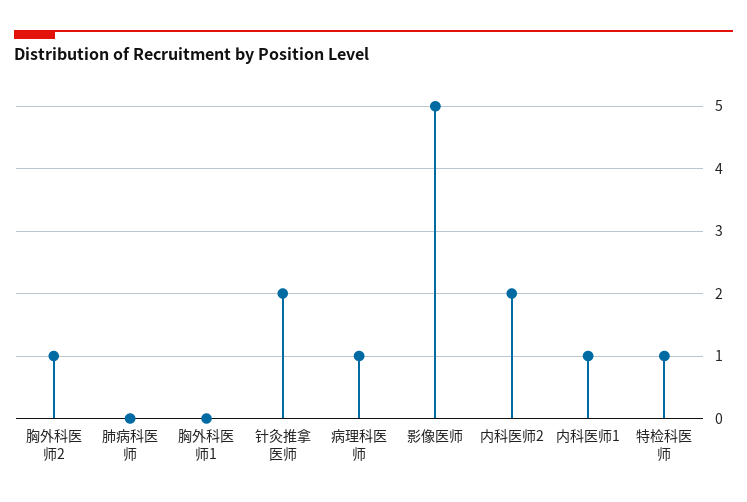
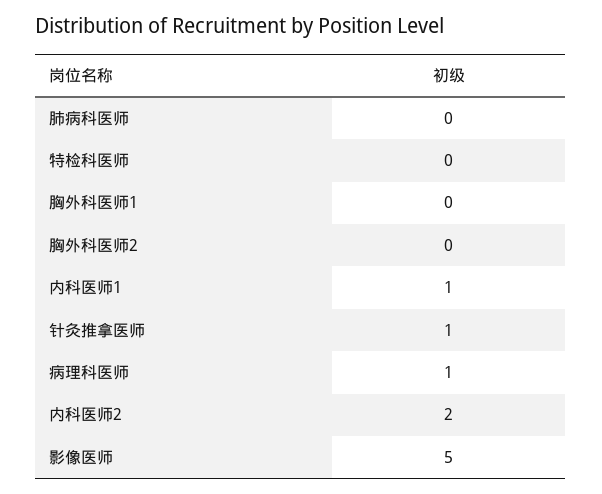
胸外科医师2: 1 -> 0
针灸推拿医师: 2 -> 1
特检科医师: 1 -> 0

